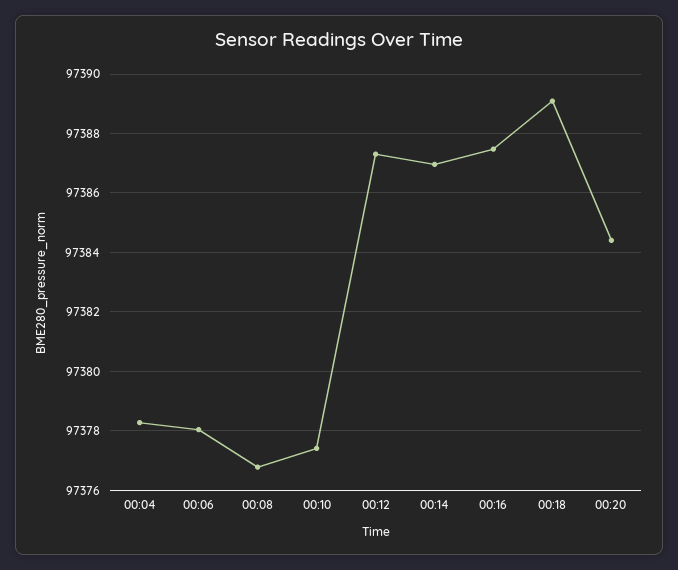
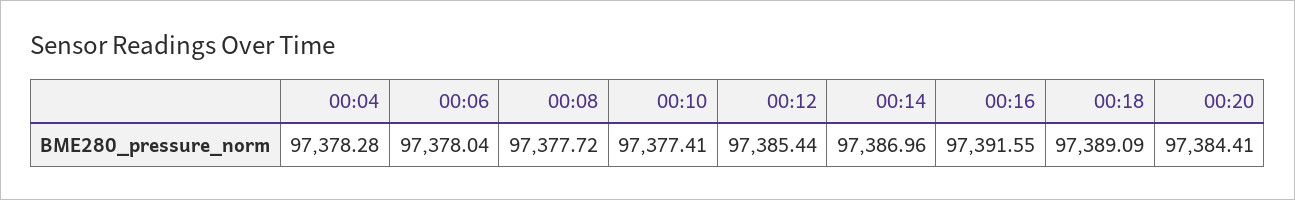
00:08: 97376.75 -> 97377.72
00:12: 97387.25 -> 97385.44
00:16: 97387.5 -> 97391.55

